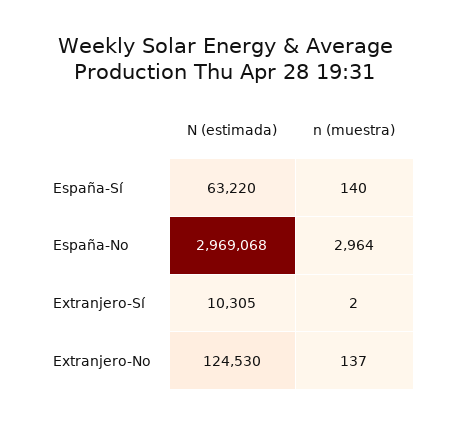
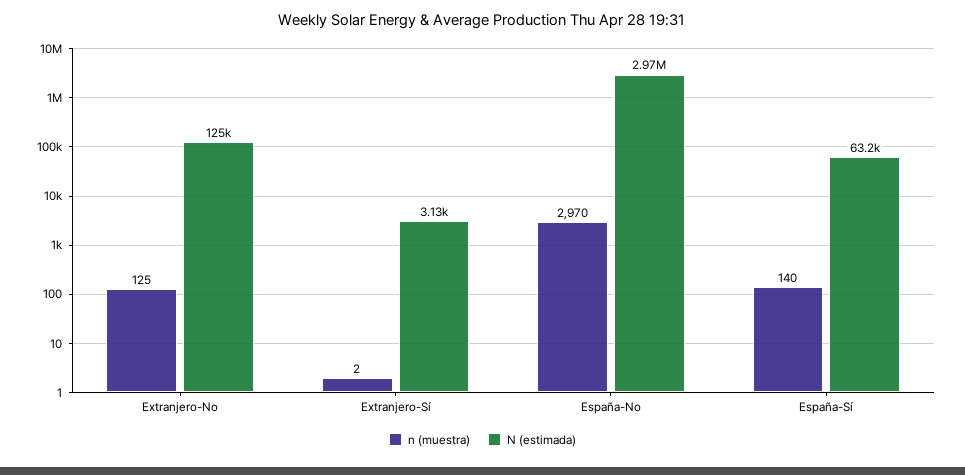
n (muestra), España-No: 2964 -> 2970
N (estimada), Extranjero-Sí: 10305 -> 3130
n (muestra), Extranjero-No: 137 -> 125

